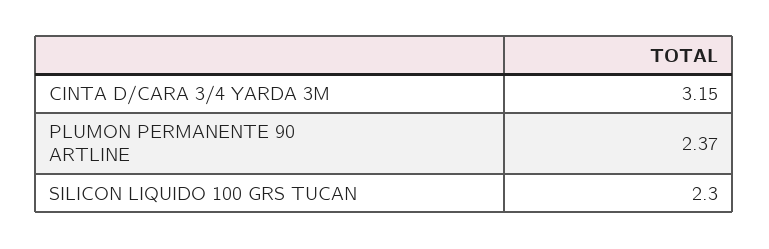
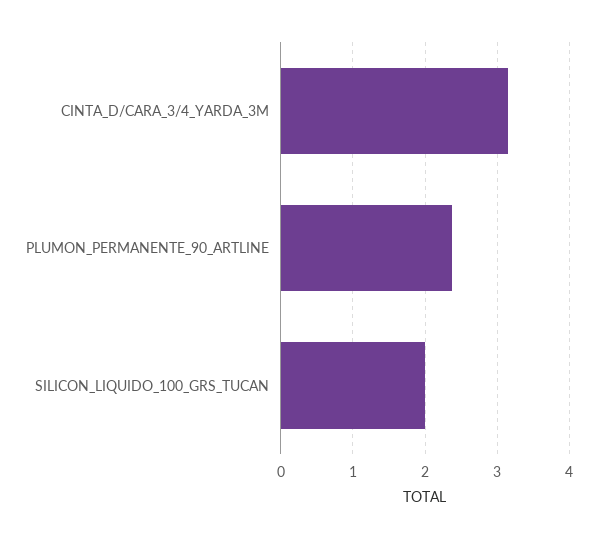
SILICON LIQUIDO 100 GRS TUCAN: 2.3 -> 2

